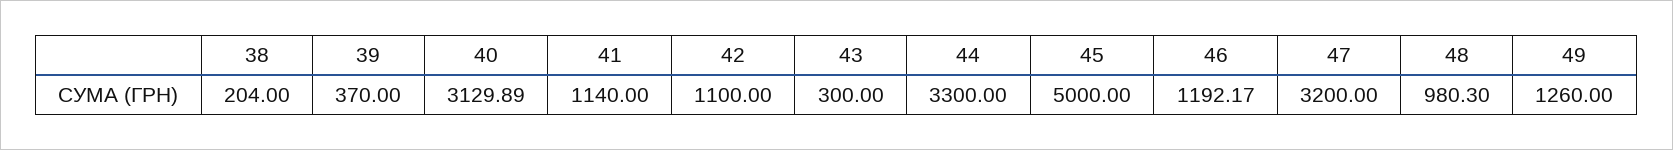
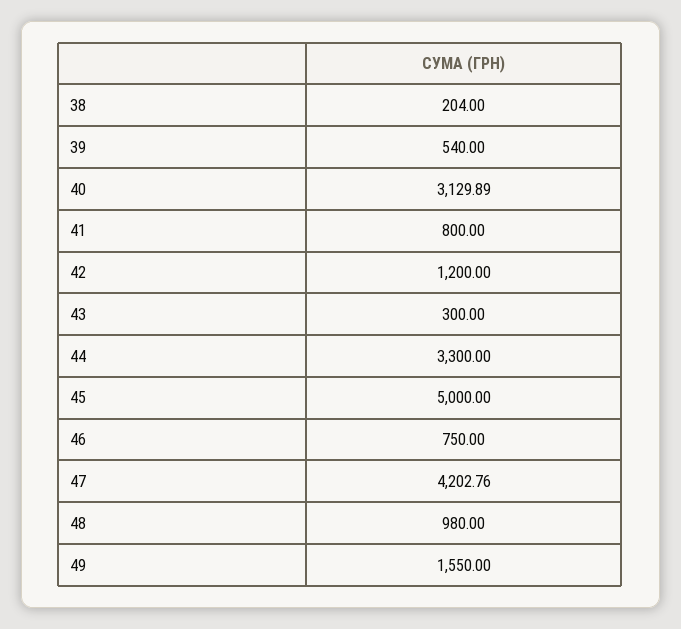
39: 370 -> 540
41: 1140 -> 800
42: 1100 -> 1200
46: 1192.17 -> 750
47: 3200 -> 4202.76
48: 980.3 -> 980
49: 1260 -> 1550

